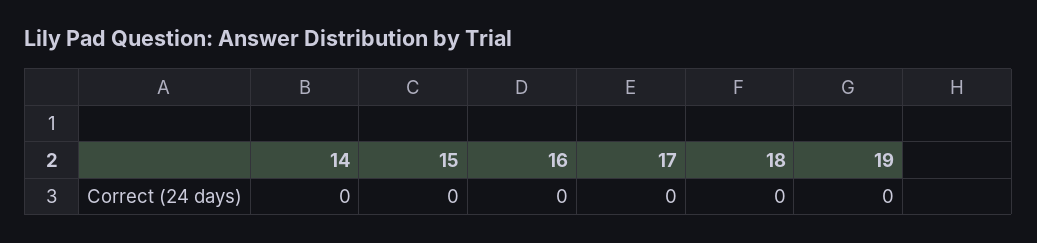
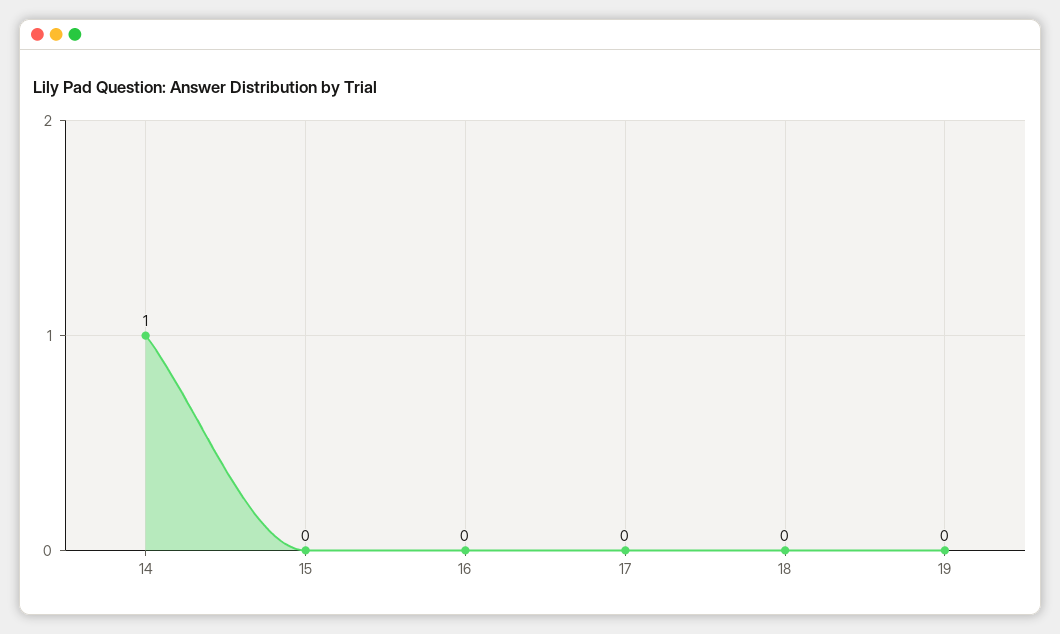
14: 0 -> 1

